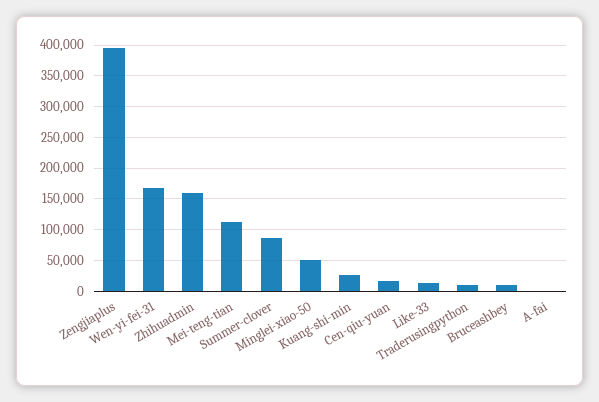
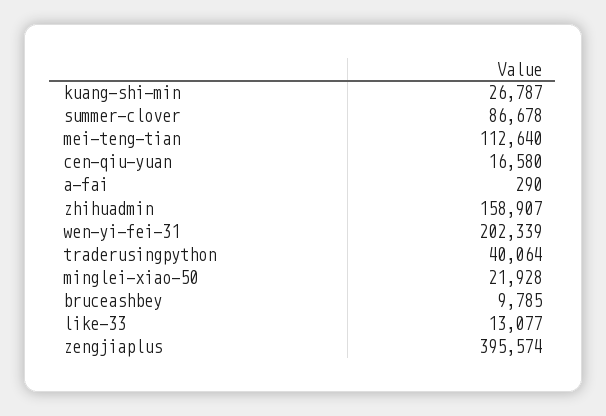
Wen-yi-fei-31: 170000 -> 202339
Minglei-xiao-50: 50000 -> 21928
Traderusingpython: 10000 -> 40064

